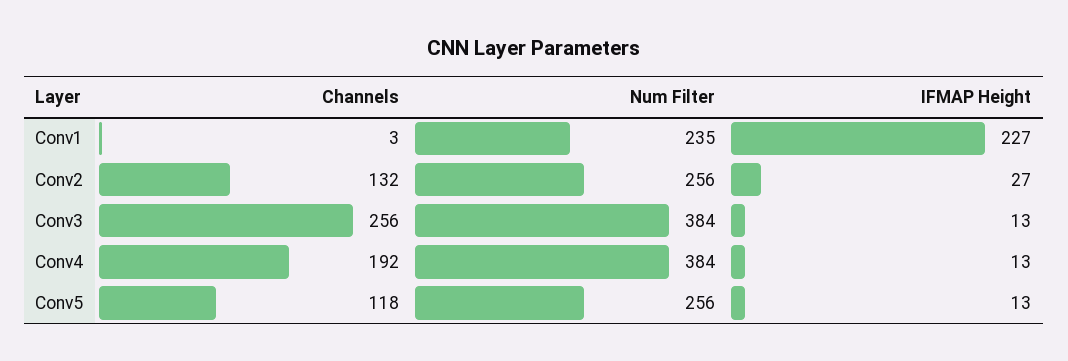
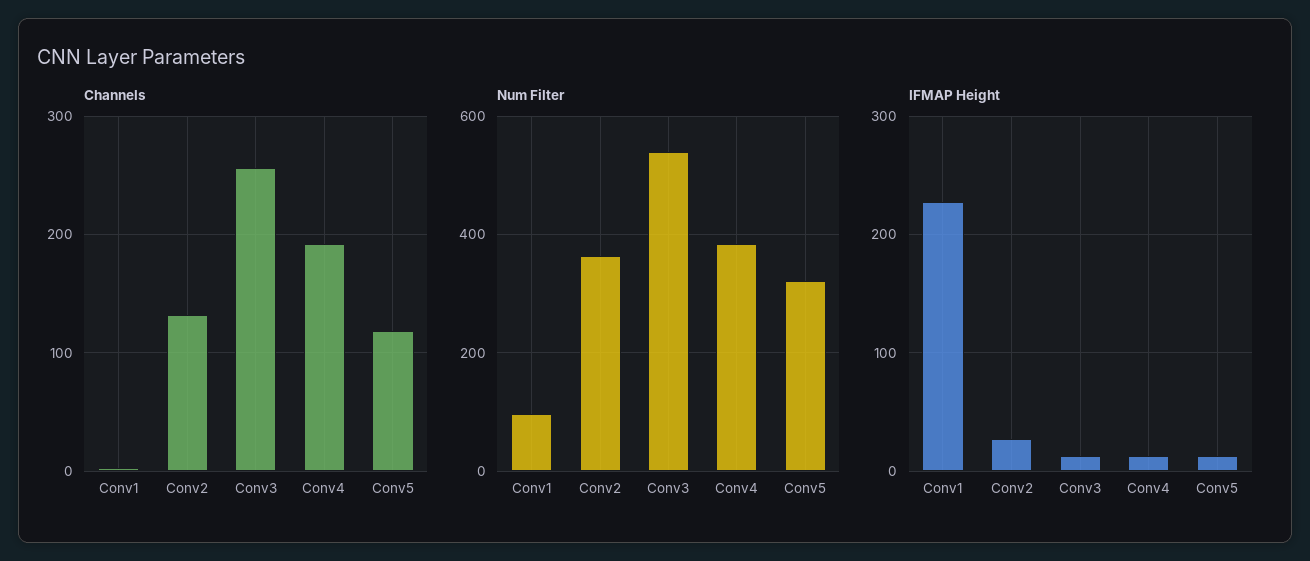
Num Filter, Conv1: 235 -> 100
Num Filter, Conv2: 256 -> 360
Num Filter, Conv3: 384 -> 540
Num Filter, Conv5: 256 -> 320

